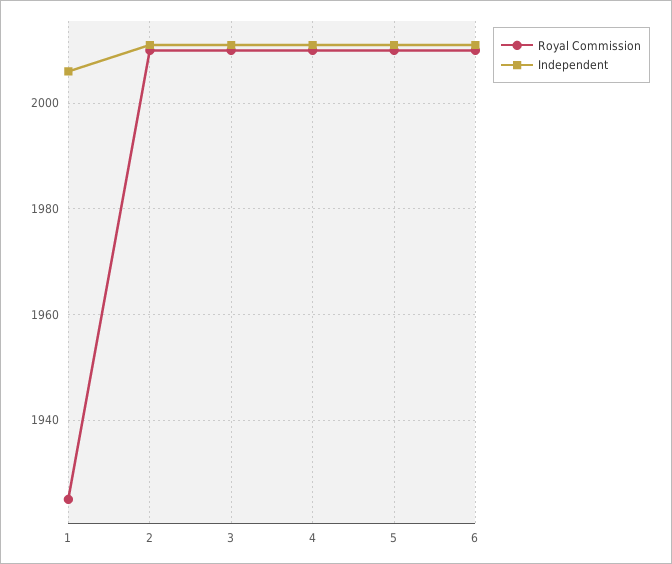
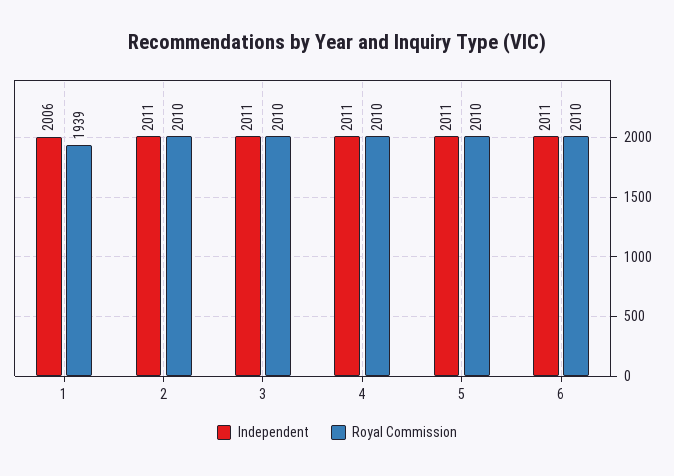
Royal Commission, 1: 1925 -> 1939

